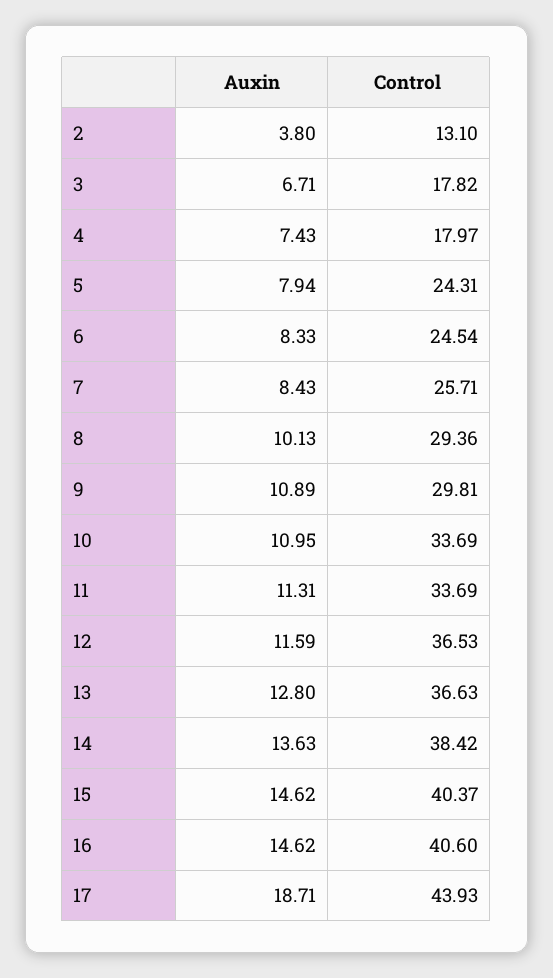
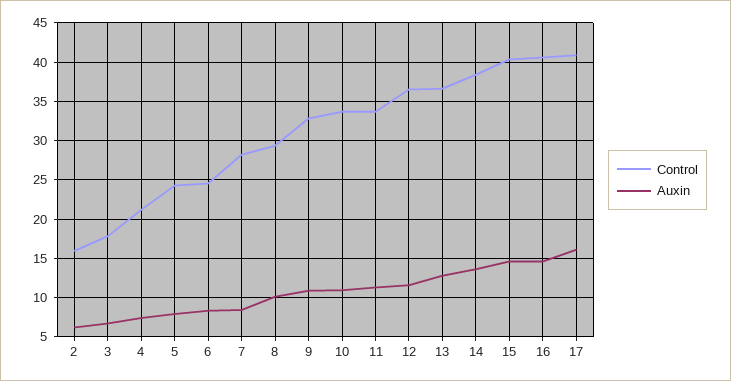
Auxin, 2: 3.8 -> 6
Control, 2: 13.1 -> 16
Control, 4: 17.97 -> 21
Control, 7: 25.71 -> 28
Control, 9: 29.81 -> 33
Auxin, 17: 18.71 -> 16
Control, 17: 43.93 -> 41

